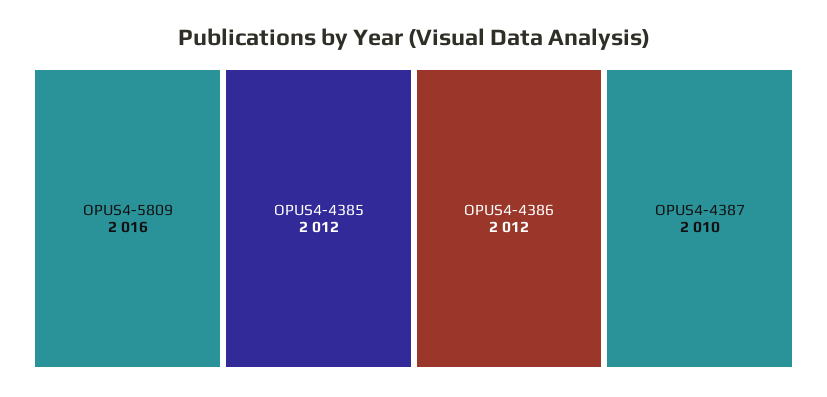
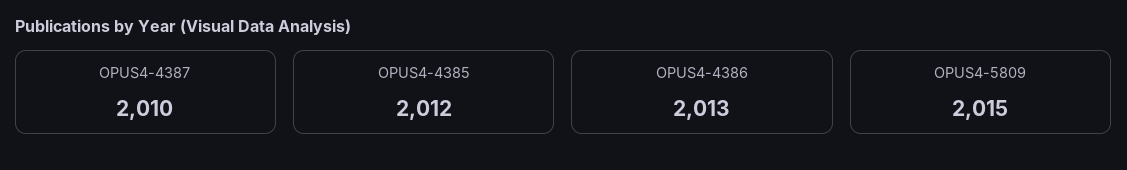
OPUS4-5809: 2016 -> 2015
OPUS4-4386: 2012 -> 2013

